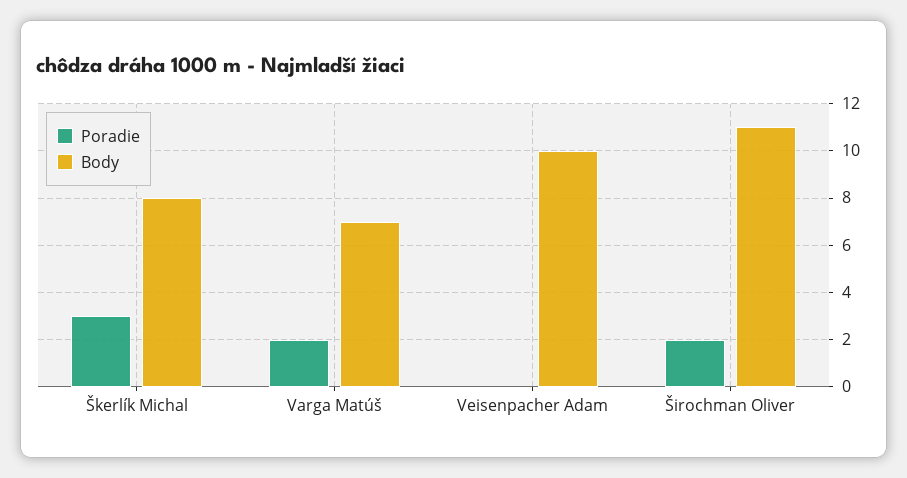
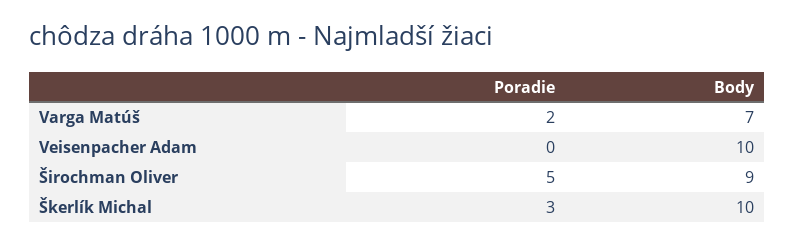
Body, Škerlík Michal: 8 -> 10
Poradie, Širochman Oliver: 2 -> 5
Body, Širochman Oliver: 11 -> 9

